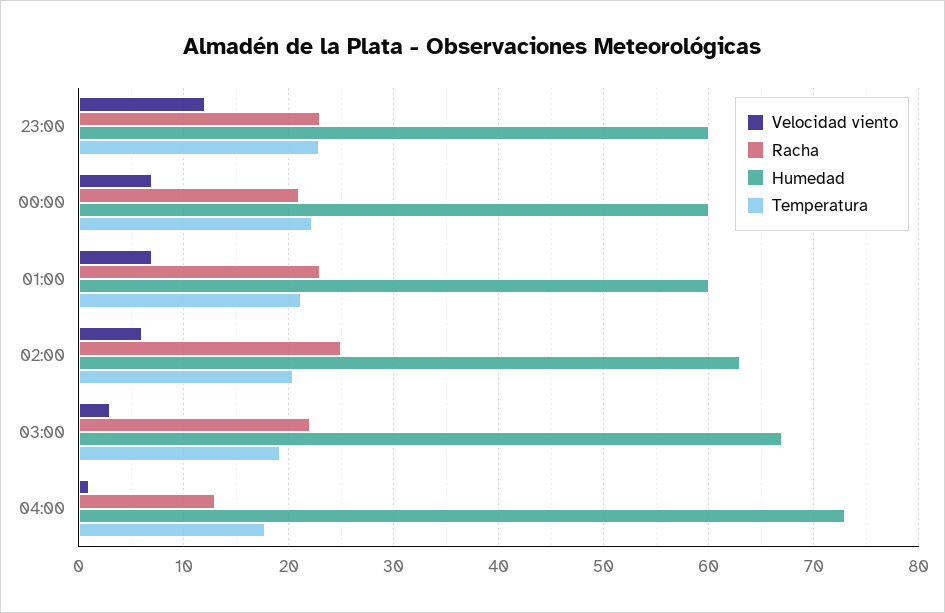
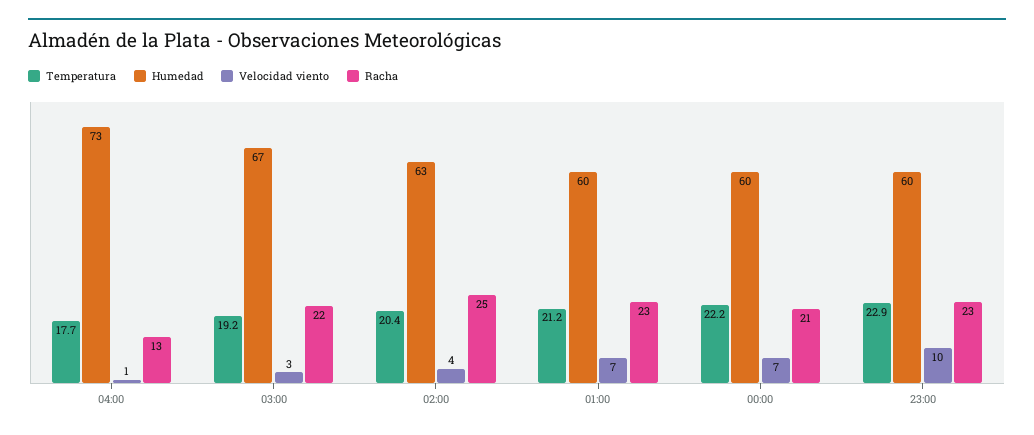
Velocidad viento, 23:00: 12 -> 10
Velocidad viento, 02:00: 6 -> 4

